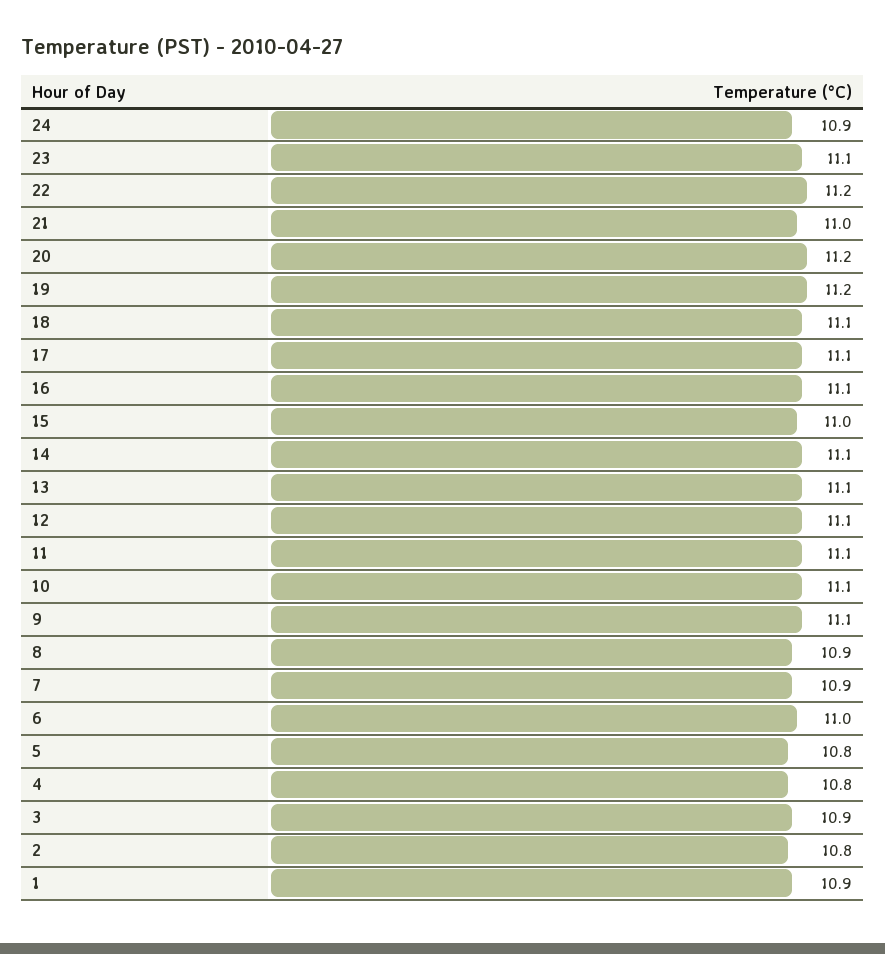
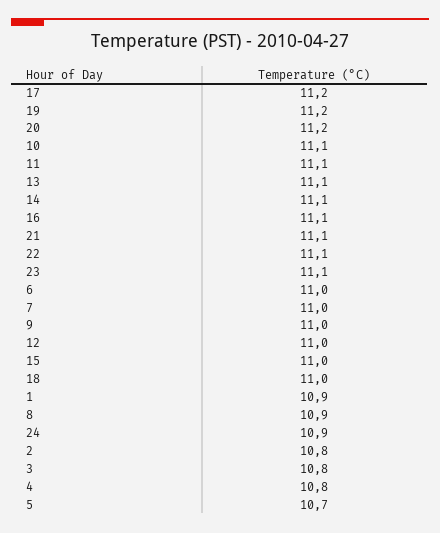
22: 11.2 -> 11.1
21: 11 -> 11.1
18: 11.1 -> 11
17: 11.1 -> 11.2
12: 11.1 -> 11
9: 11.1 -> 11
7: 10.9 -> 11
5: 10.8 -> 10.7
3: 10.9 -> 10.8

